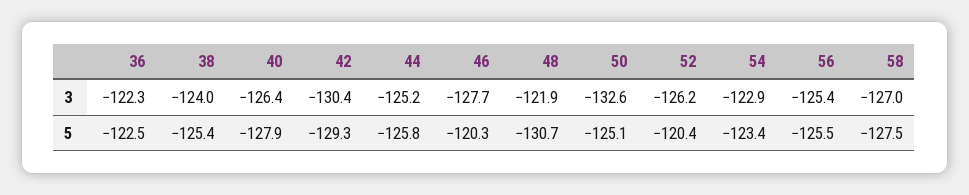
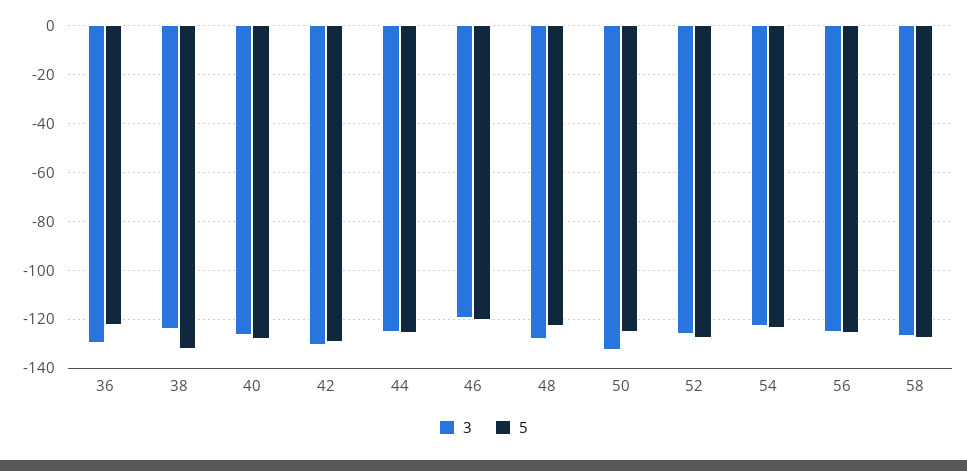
3, 36: -122.3 -> -130
3, 46: -127.7 -> -120
3, 48: -121.9 -> -127.5
5, 38: -125.4 -> -132.5
5, 48: -130.7 -> -122.5
5, 52: -120.4 -> -127.5

